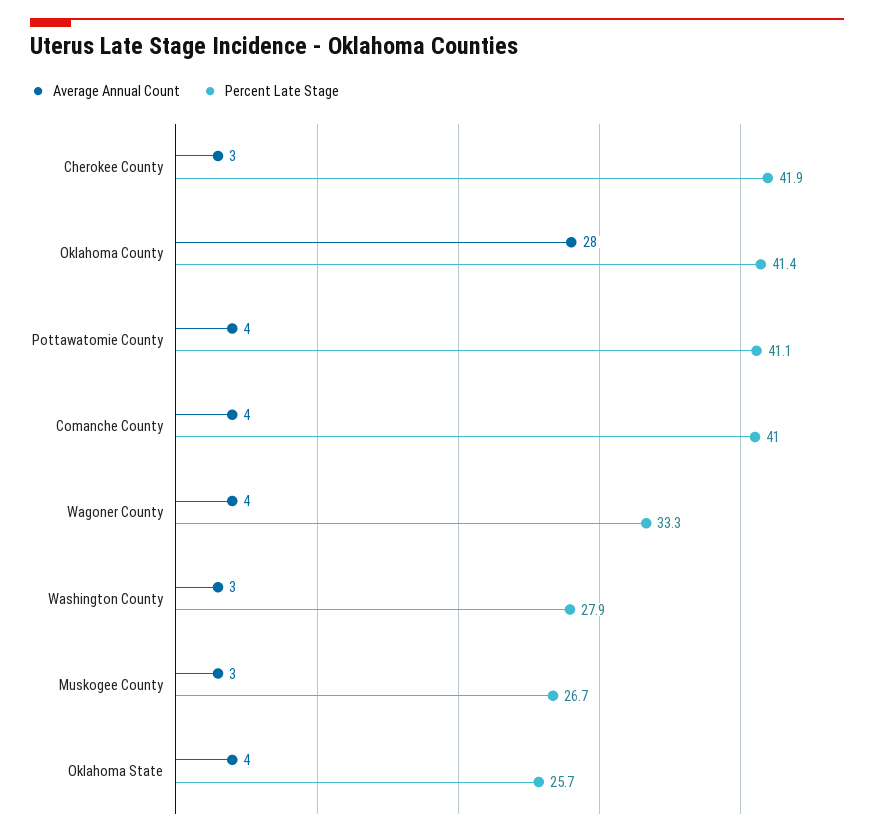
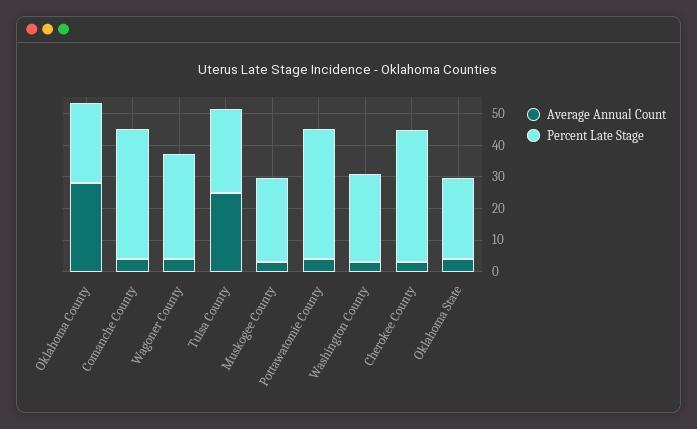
Percent Late Stage, Oklahoma County: 41.4 -> 25
Average Annual Count, Tulsa County: none -> 25
Percent Late Stage, Tulsa County: none -> 25

